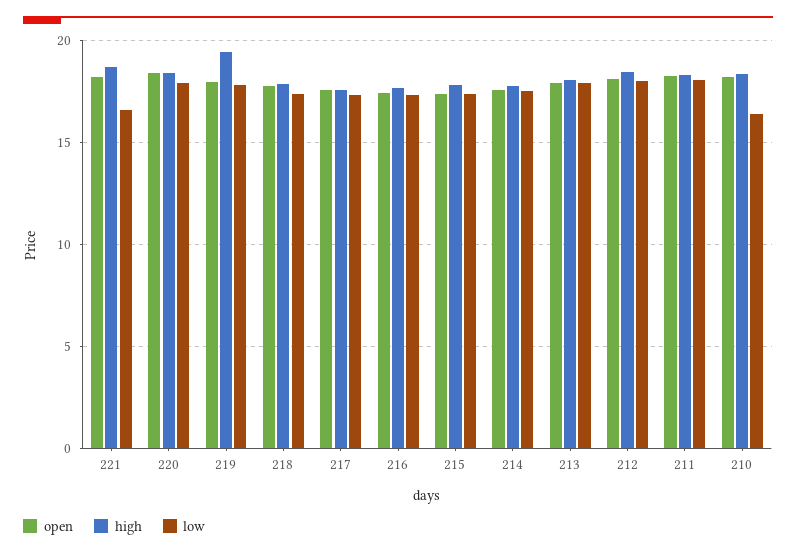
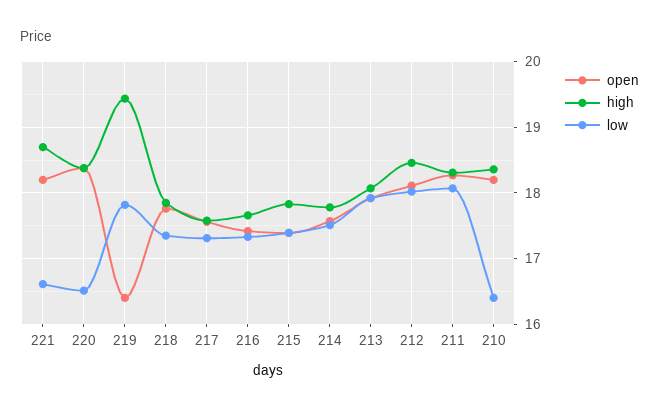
low, 220: 18 -> 16.5
open, 219: 18 -> 16.4

